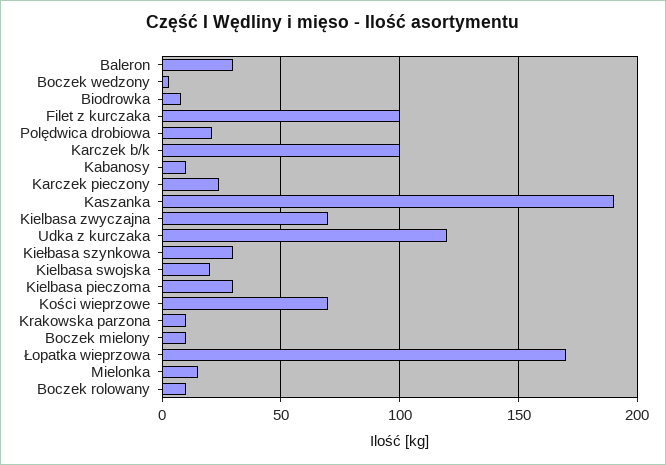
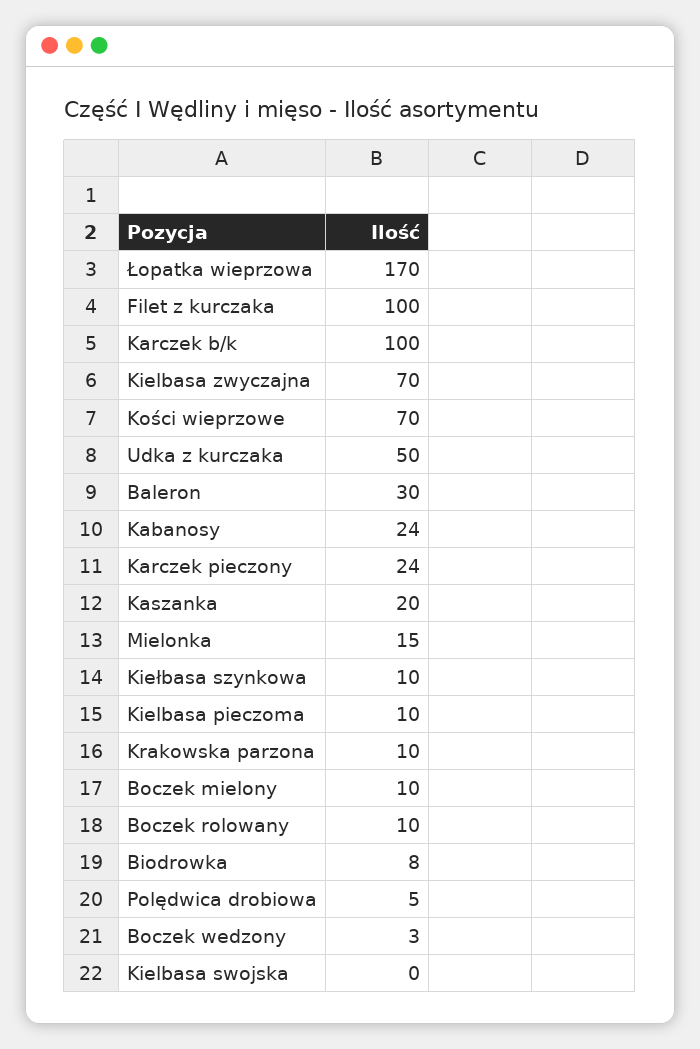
Polędwica drobiowa: 20 -> 5
Kabanosy: 10 -> 24
Kaszanka: 190 -> 20
Udka z kurczaka: 120 -> 50
Kiełbasa szynkowa: 30 -> 10
Kielbasa swojska: 20 -> 0
Kielbasa pieczoma: 30 -> 10

